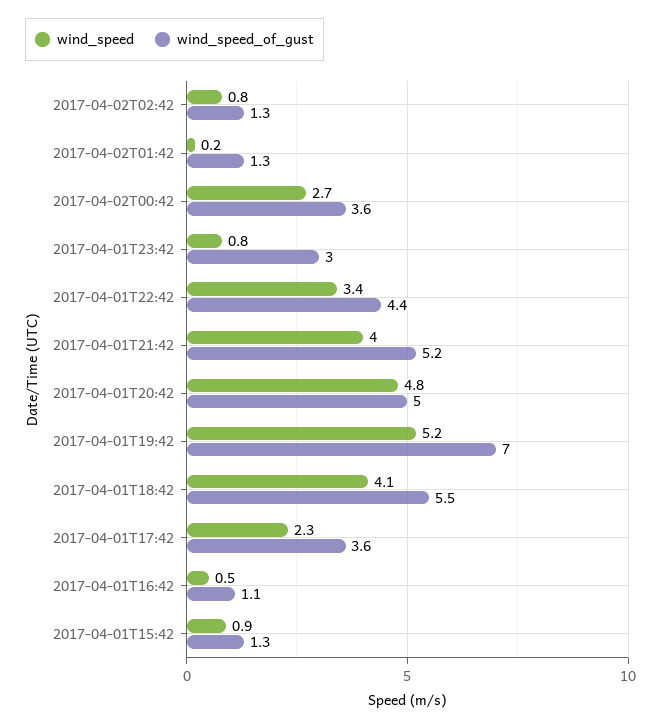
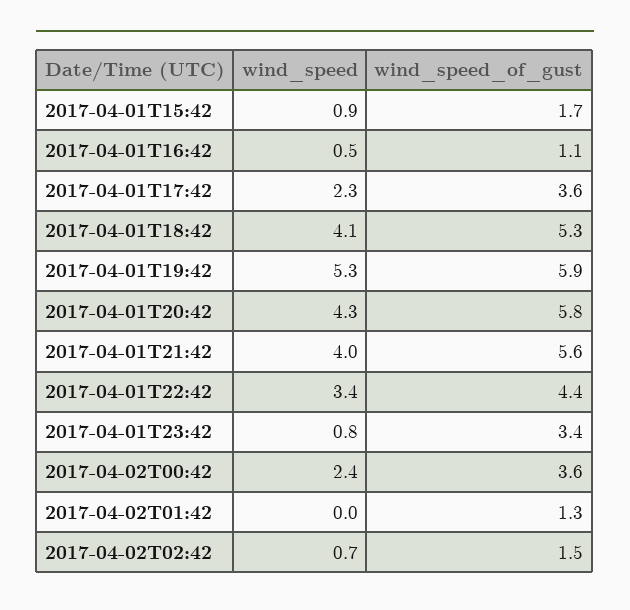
wind_speed, 2017-04-02T02:42: 0.8 -> 0.7
wind_speed_of_gust, 2017-04-02T02:42: 1.3 -> 1.5
wind_speed, 2017-04-02T01:42: 0.2 -> 0
wind_speed, 2017-04-02T00:42: 2.7 -> 2.4
wind_speed_of_gust, 2017-04-01T23:42: 3 -> 3.4
wind_speed_of_gust, 2017-04-01T21:42: 5.2 -> 5.6
wind_speed, 2017-04-01T20:42: 4.8 -> 4.3
wind_speed_of_gust, 2017-04-01T20:42: 5 -> 5.8
wind_speed, 2017-04-01T19:42: 5.2 -> 5.3
wind_speed_of_gust, 2017-04-01T19:42: 7 -> 5.9
wind_speed_of_gust, 2017-04-01T18:42: 5.5 -> 5.3
wind_speed_of_gust, 2017-04-01T15:42: 1.3 -> 1.7

